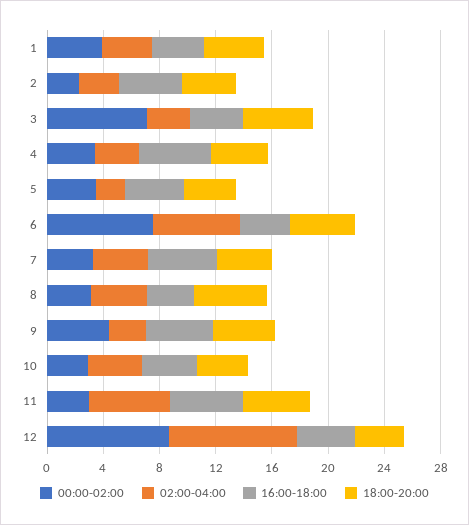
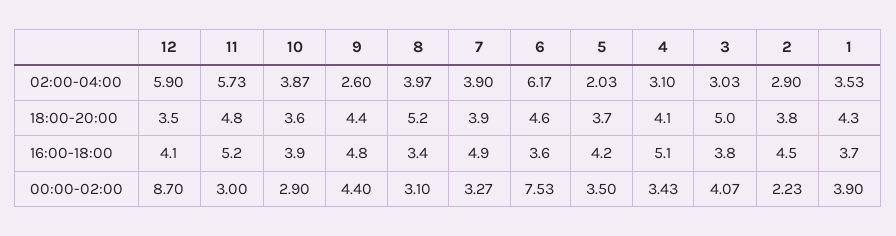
00:00-02:00, 3: 7 -> 4.07
02:00-04:00, 12: 9 -> 5.9

